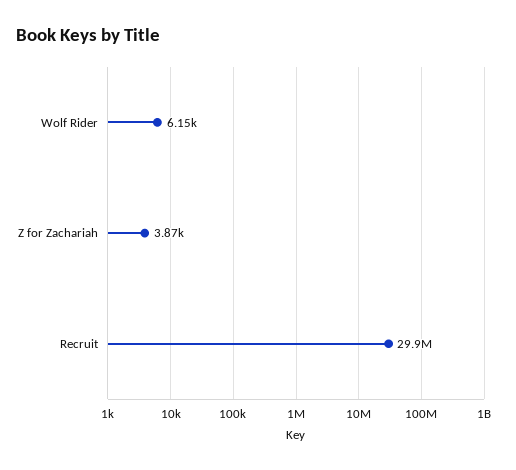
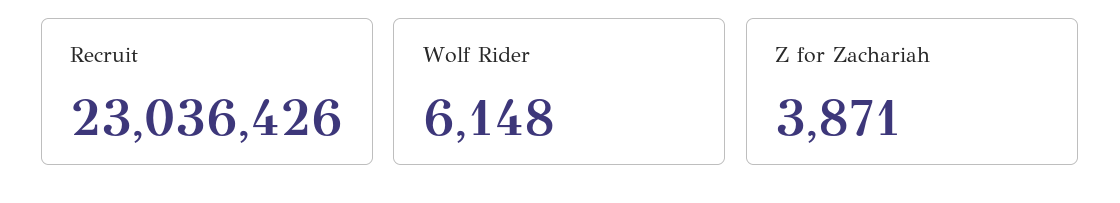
Recruit: 29900000 -> 23036426

